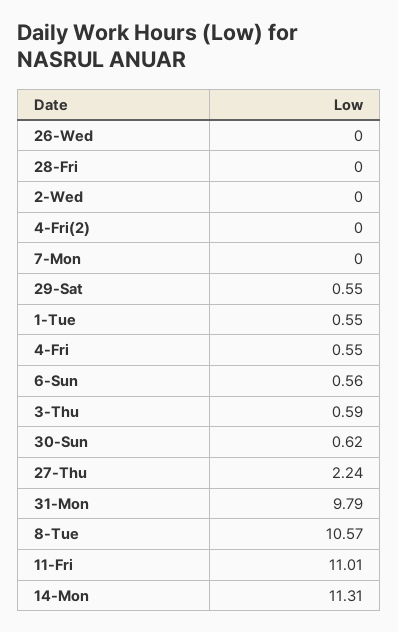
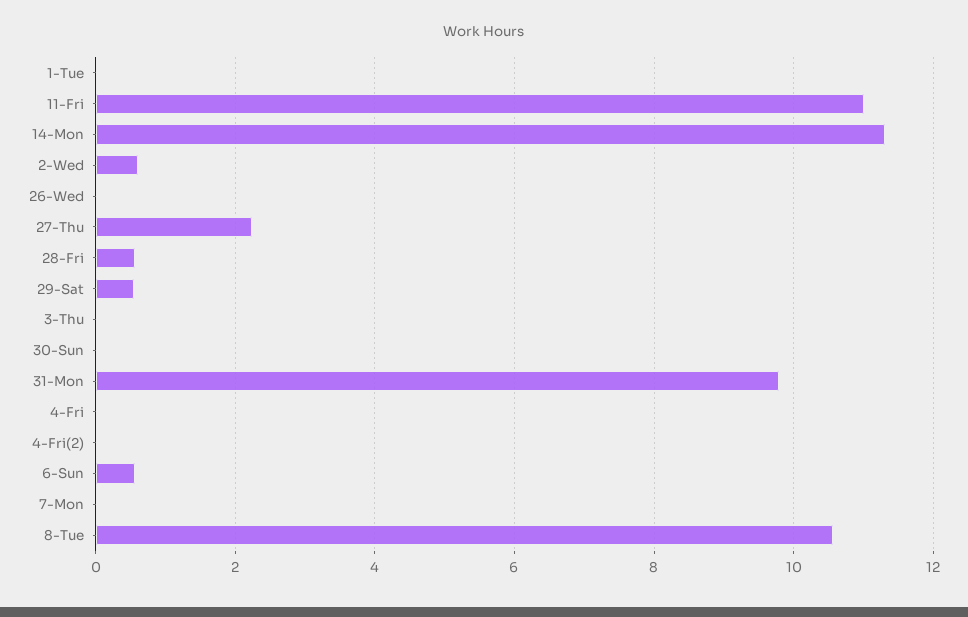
28-Fri: 0 -> 0.6
2-Wed: 0 -> 0.6
1-Tue: 0.55 -> 0
4-Fri: 0.55 -> 0
3-Thu: 0.59 -> 0
30-Sun: 0.62 -> 0

